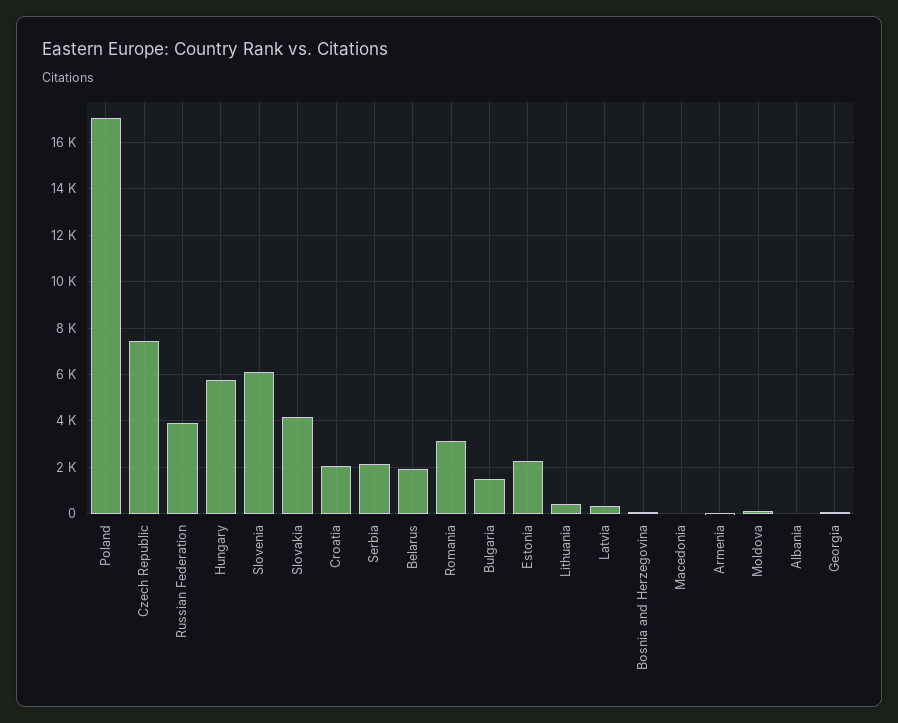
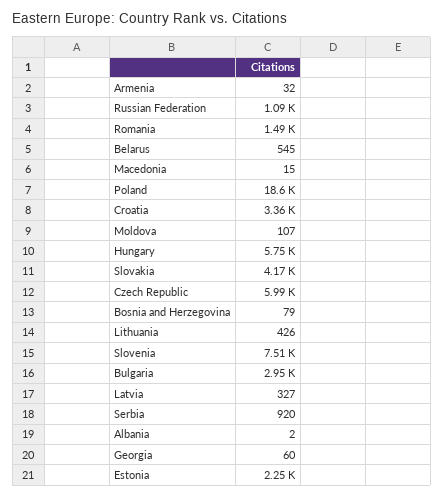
Poland: 17000 -> 18600
Czech Republic: 7500 -> 5990
Russian Federation: 4000 -> 1090
Slovenia: 6000 -> 7510
Croatia: 2000 -> 3360
Serbia: 2000 -> 920
Belarus: 2000 -> 545
Romania: 3000 -> 1490
Bulgaria: 1500 -> 2950

